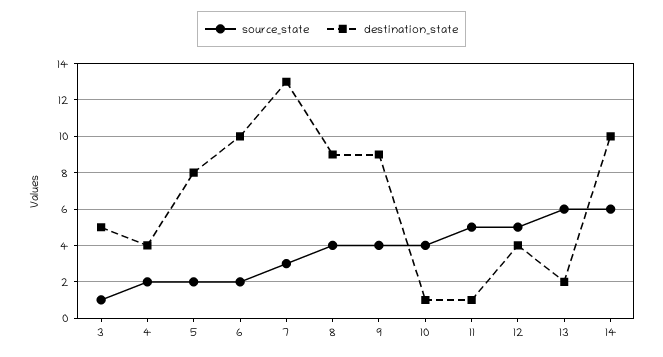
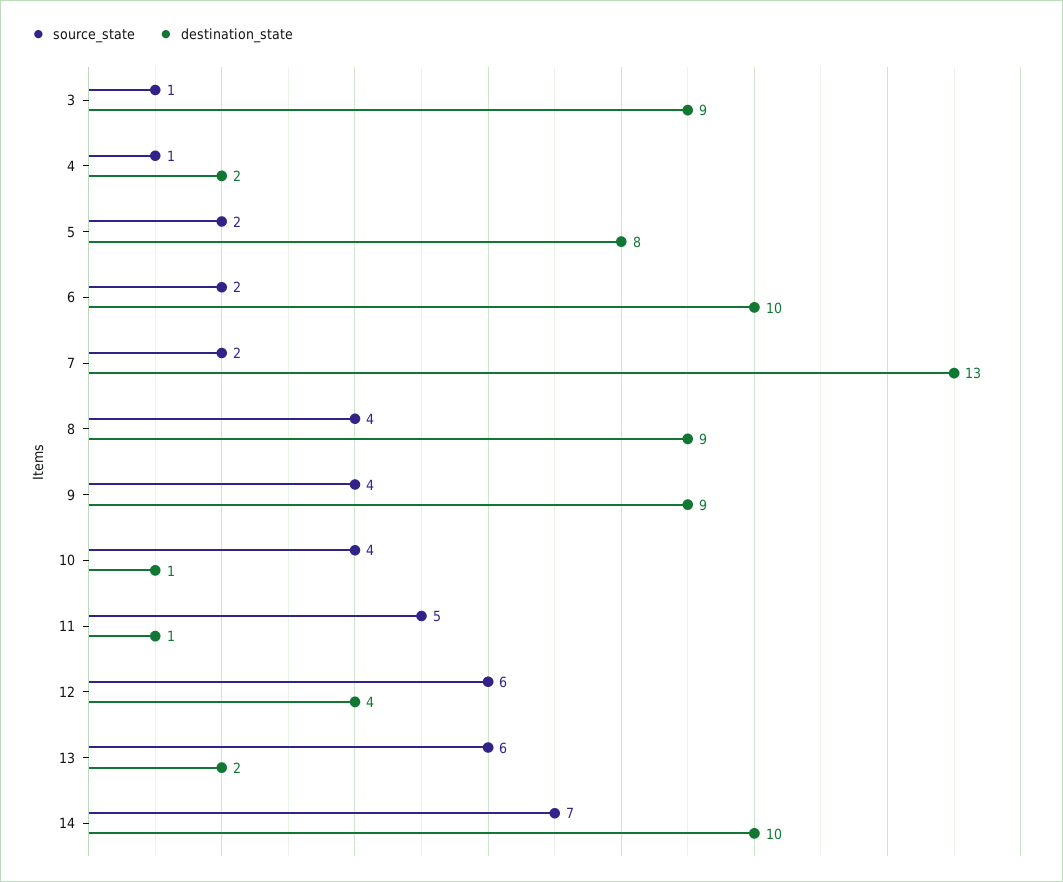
destination_state, 3: 5 -> 9
source_state, 4: 2 -> 1
destination_state, 4: 4 -> 2
source_state, 7: 3 -> 2
source_state, 12: 5 -> 6
source_state, 14: 6 -> 7

